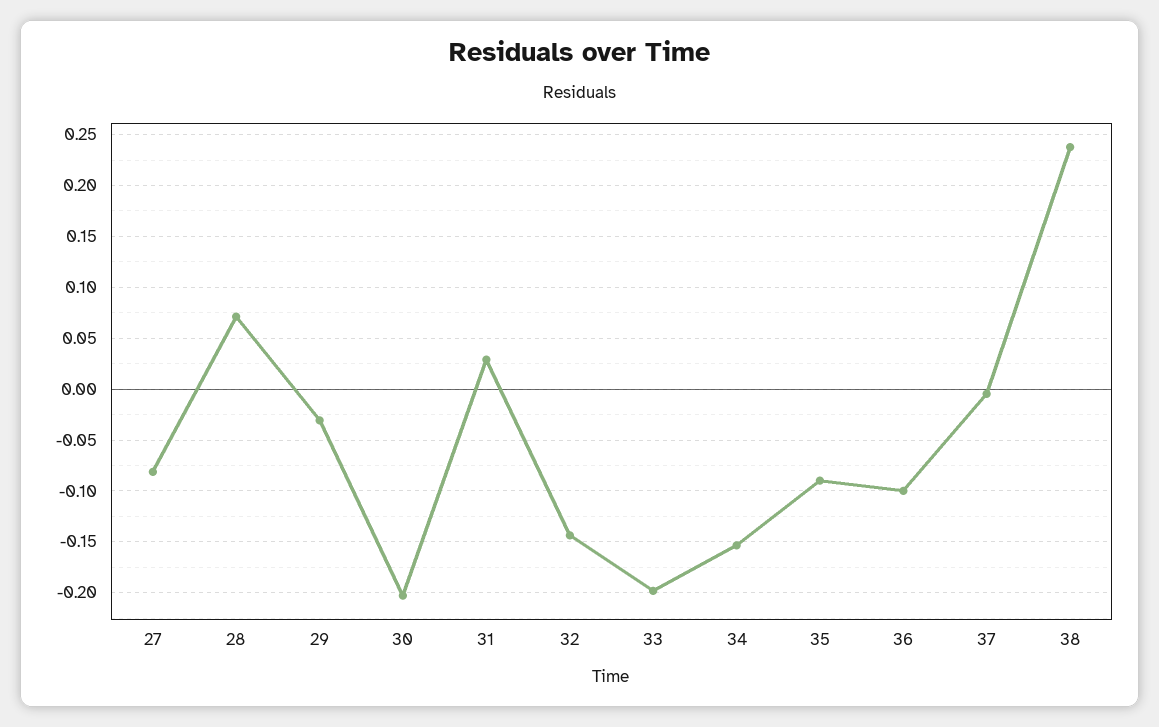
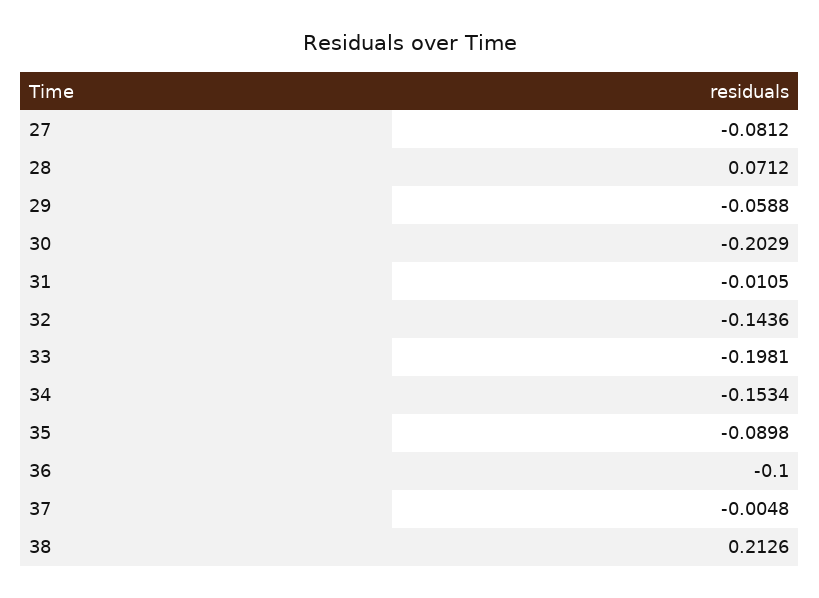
29: -0.03 -> -0.0588
31: 0.03 -> -0.0105
38: 0.24 -> 0.2126

